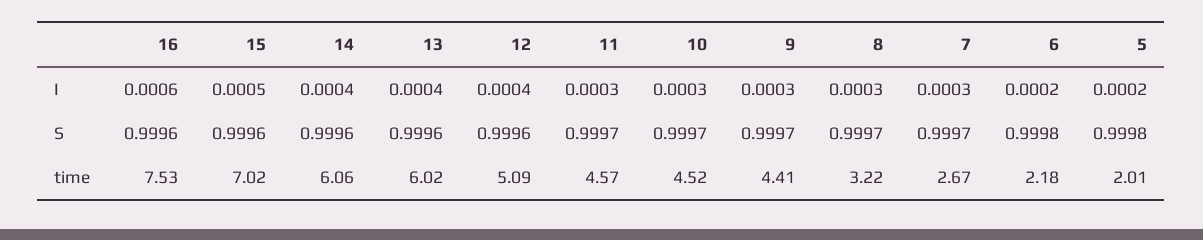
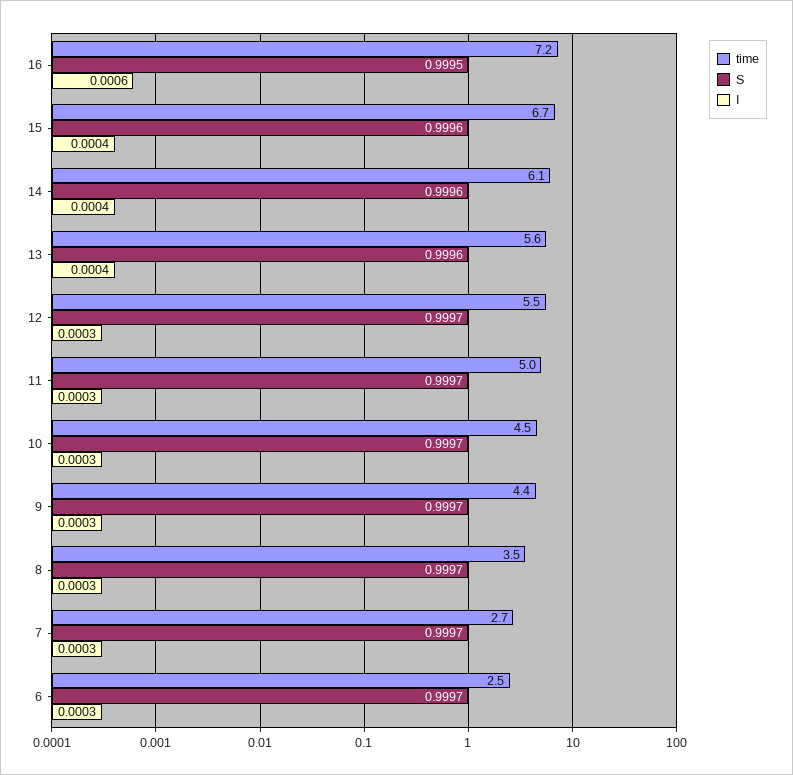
I, 15: 0.0005 -> 0.0004
I, 12: 0.0004 -> 0.0003
I, 6: 0.0002 -> 0.0003
I, 5: 0.0002 -> none
S, 16: 0.9996 -> 0.9995
S, 12: 0.9996 -> 0.9997
S, 6: 0.9998 -> 0.9997
S, 5: 0.9998 -> none
time, 16: 7.53 -> 7.2
time, 15: 7.02 -> 6.7
time, 13: 6.02 -> 5.6
time, 12: 5.09 -> 5.5
time, 11: 4.57 -> 5
time, 8: 3.22 -> 3.5
time, 6: 2.18 -> 2.5
time, 5: 2.01 -> none

